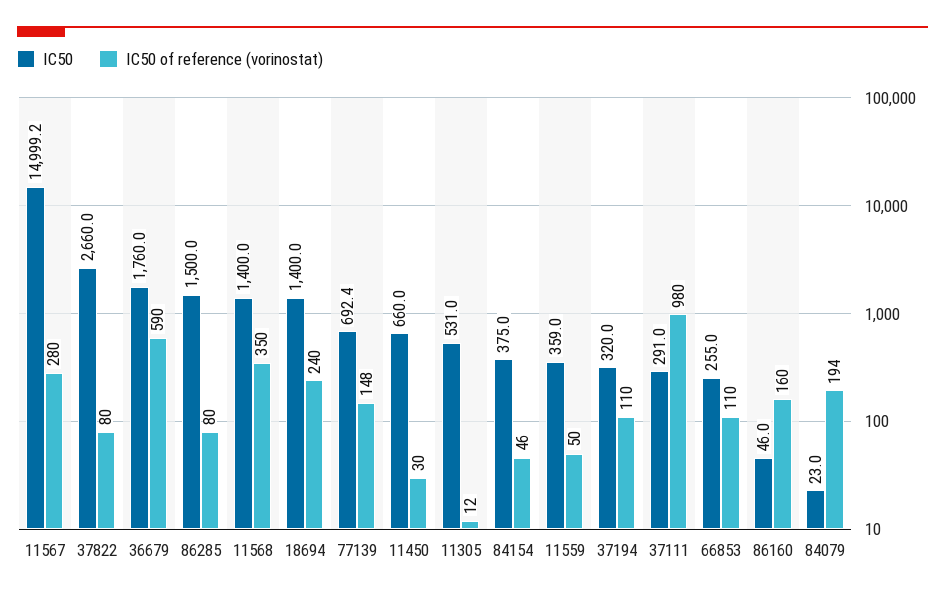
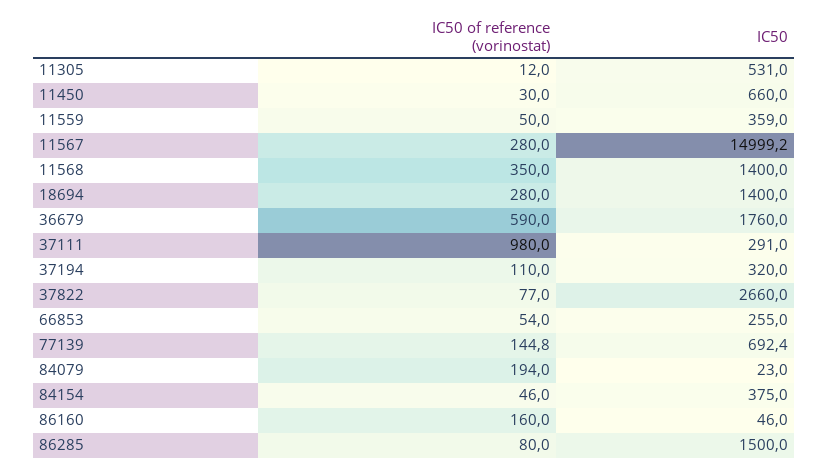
IC50 of reference (vorinostat), 37822: 80 -> 77
IC50 of reference (vorinostat), 18694: 240 -> 280
IC50 of reference (vorinostat), 77139: 148 -> 144.8
IC50 of reference (vorinostat), 66853: 110 -> 54

